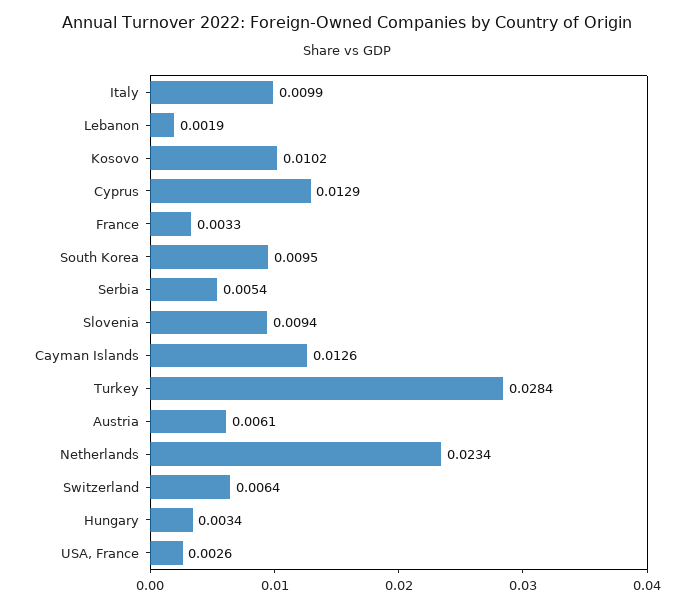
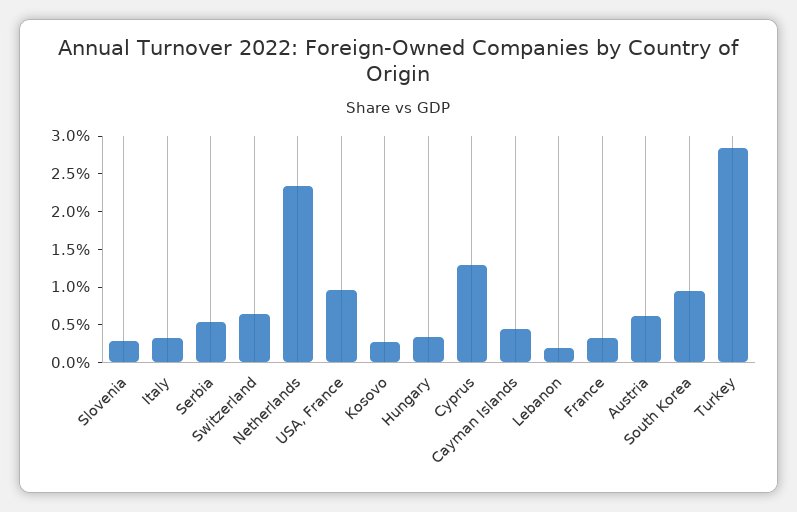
Italy: 0.0099 -> 0.0025
Kosovo: 0.0102 -> 0.0025
Slovenia: 0.0094 -> 0.0025
Cayman Islands: 0.0126 -> 0.005
USA, France: 0.0026 -> 0.01

